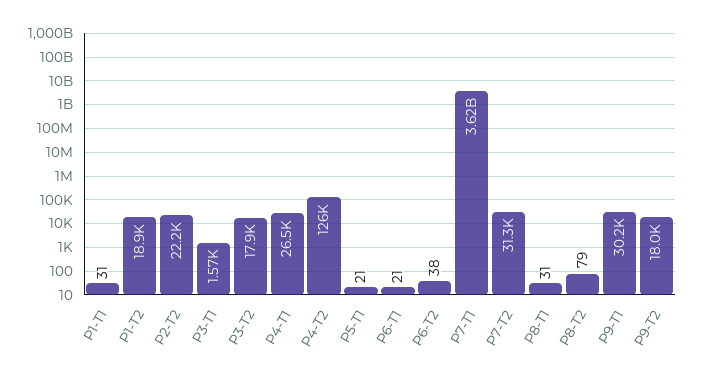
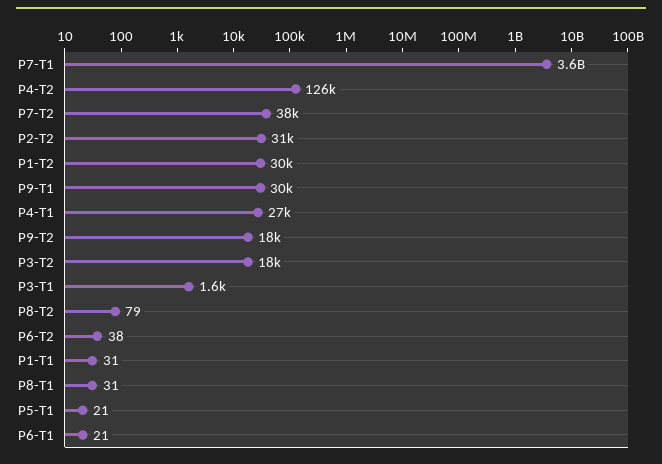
P1-T2: 18900 -> 30000
P2-T2: 22200 -> 31000
P7-T2: 31300 -> 38000

